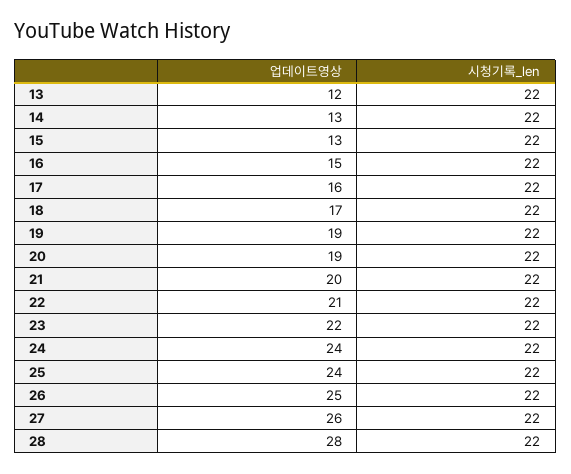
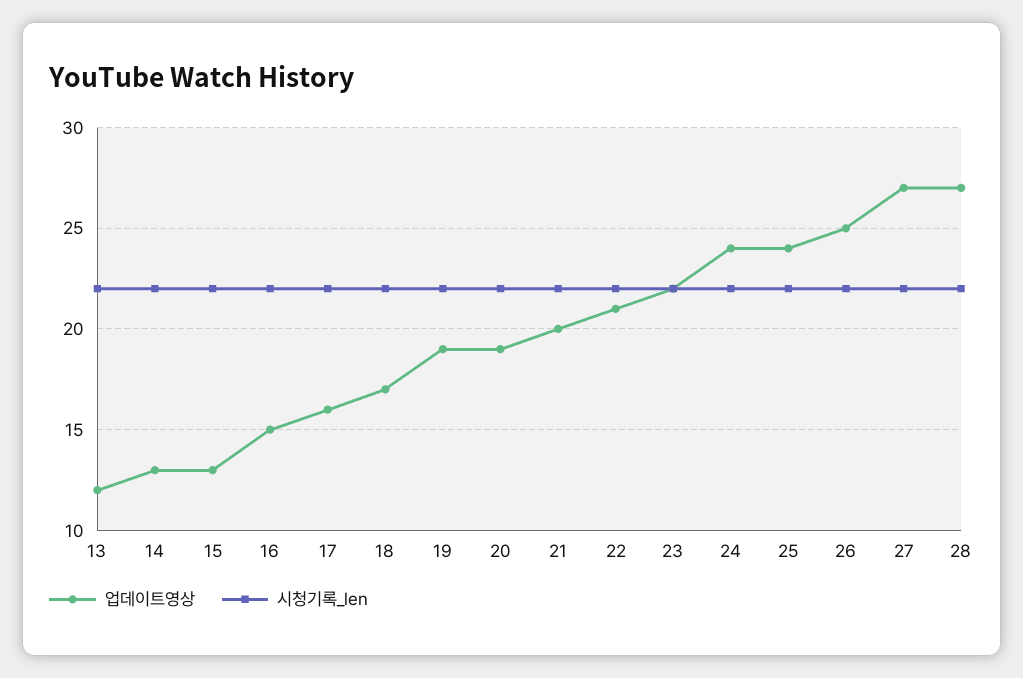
업데이트영상, 27: 26 -> 27
업데이트영상, 28: 28 -> 27

